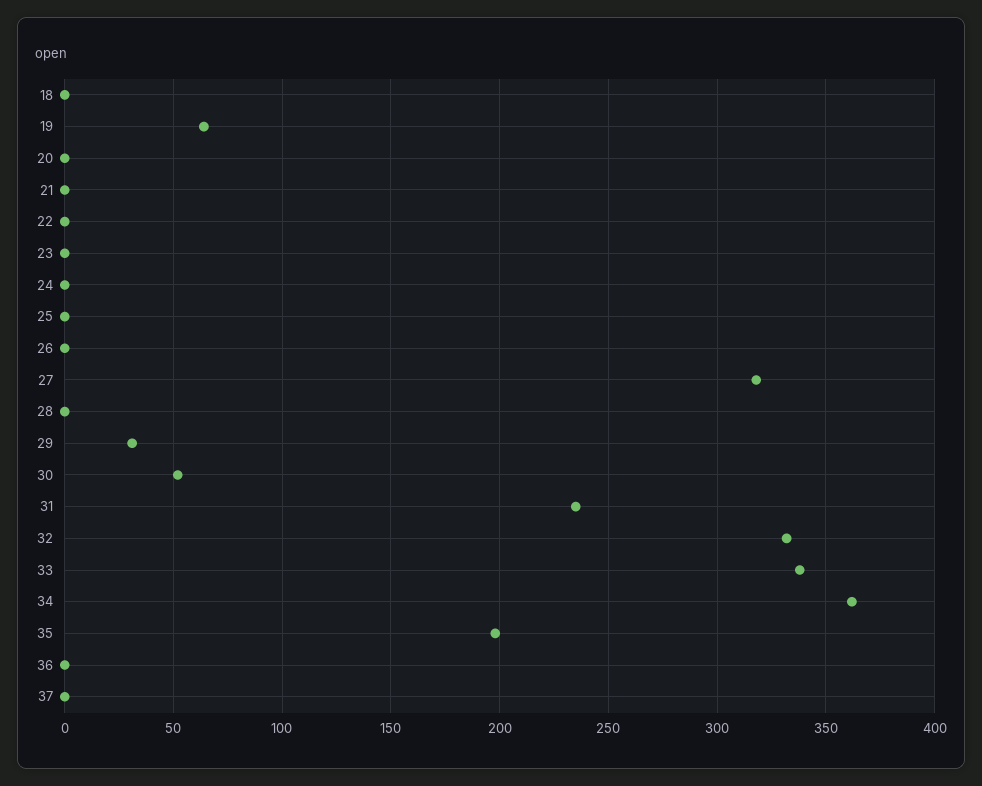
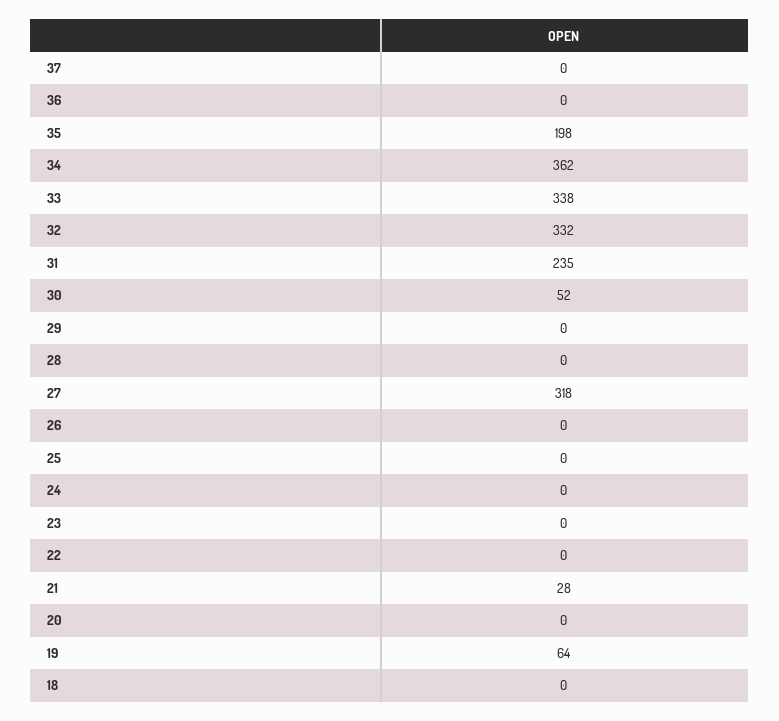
21: 0 -> 28
29: 30 -> 0

